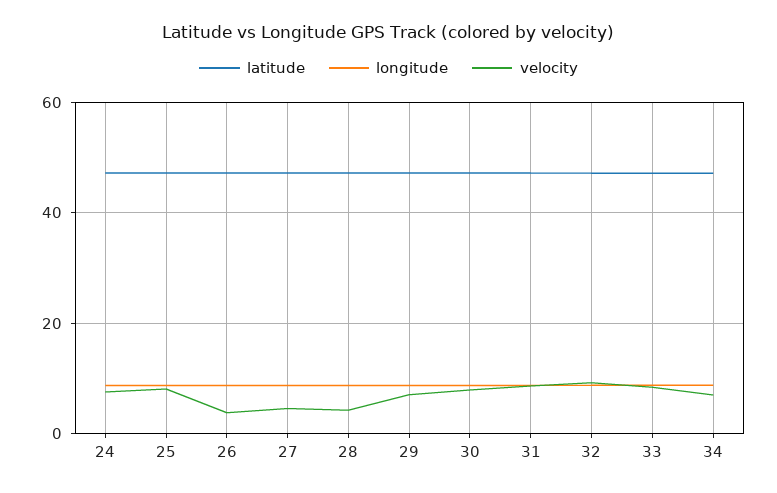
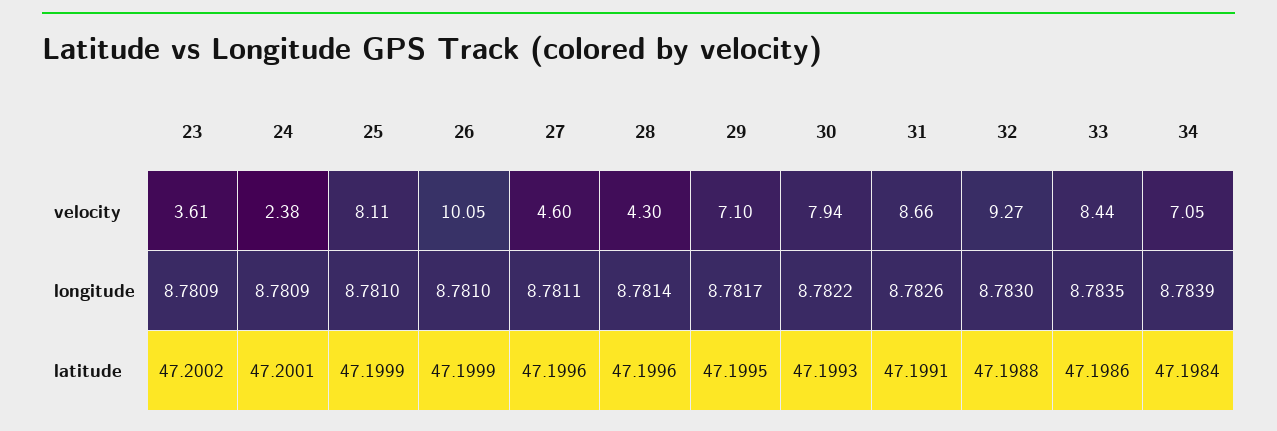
velocity, 24: 8 -> 2.38
velocity, 26: 4 -> 10.05
velocity, 23: none -> 3.61
longitude, 23: none -> 8.7809
latitude, 23: none -> 47.2002

